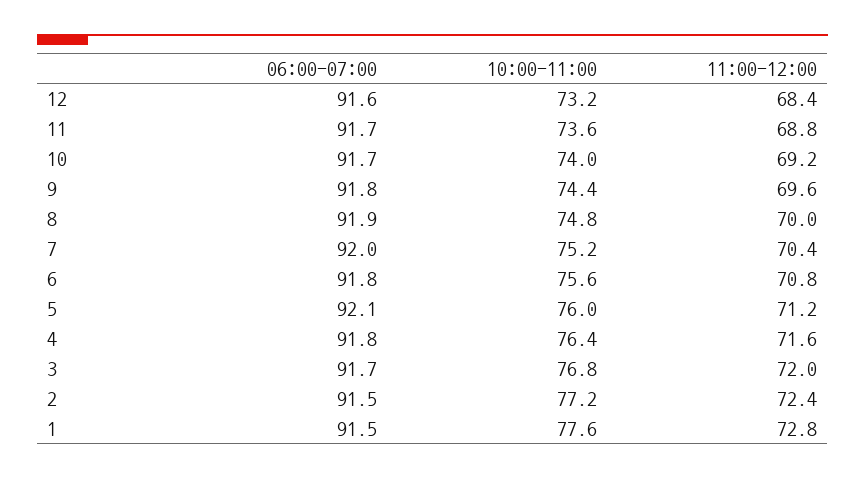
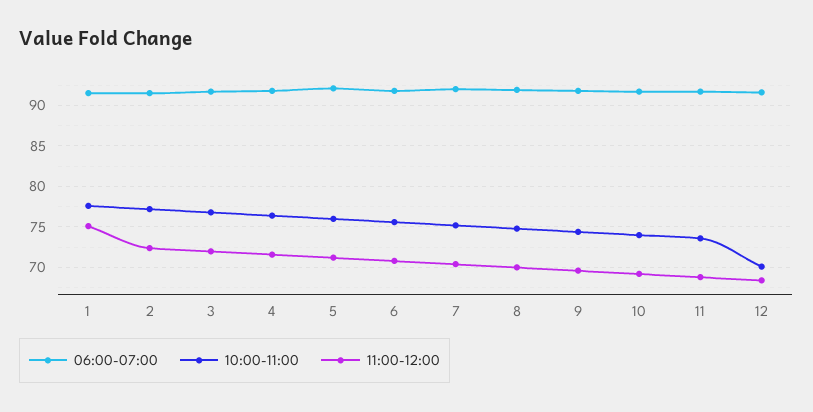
10:00-11:00, 12: 73.2 -> 70
11:00-12:00, 1: 72.8 -> 75

